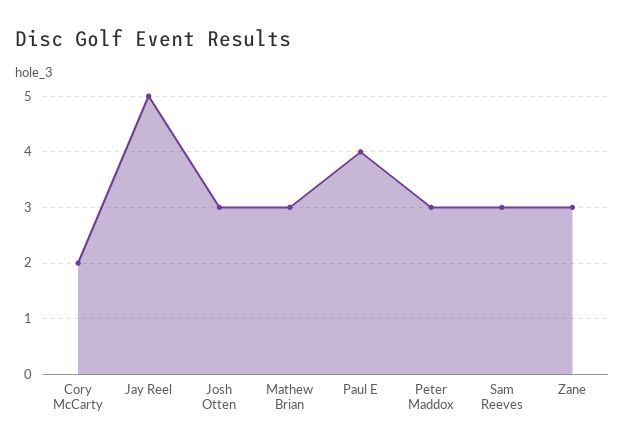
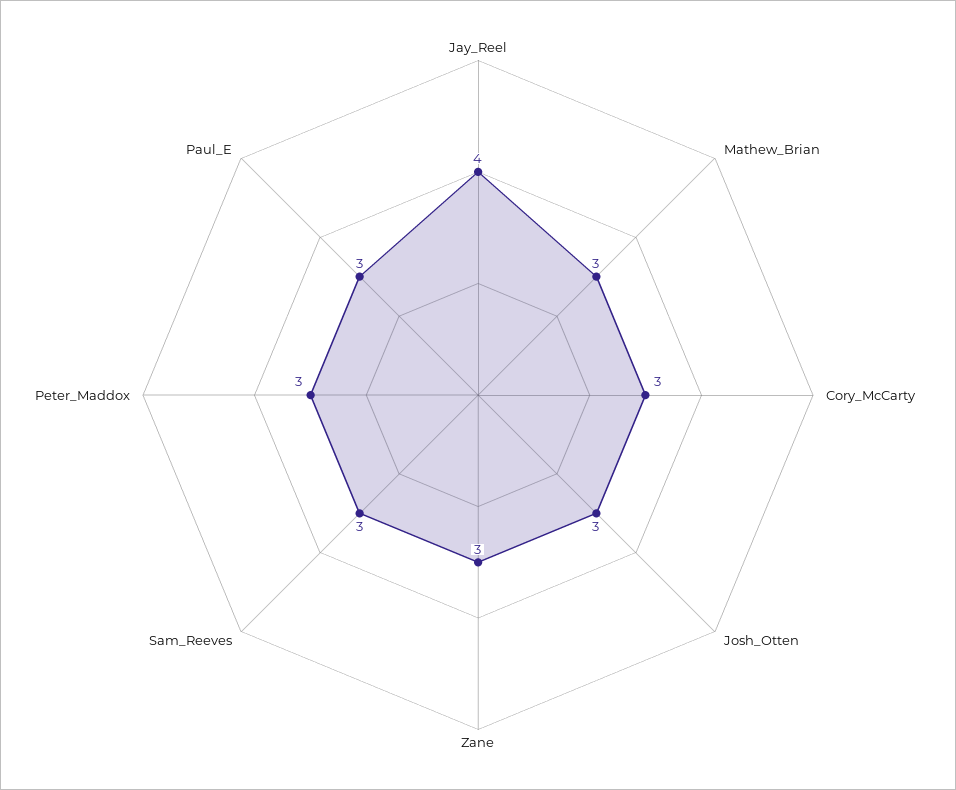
Cory McCarty: 2 -> 3
Jay Reel: 5 -> 4
Paul E: 4 -> 3

